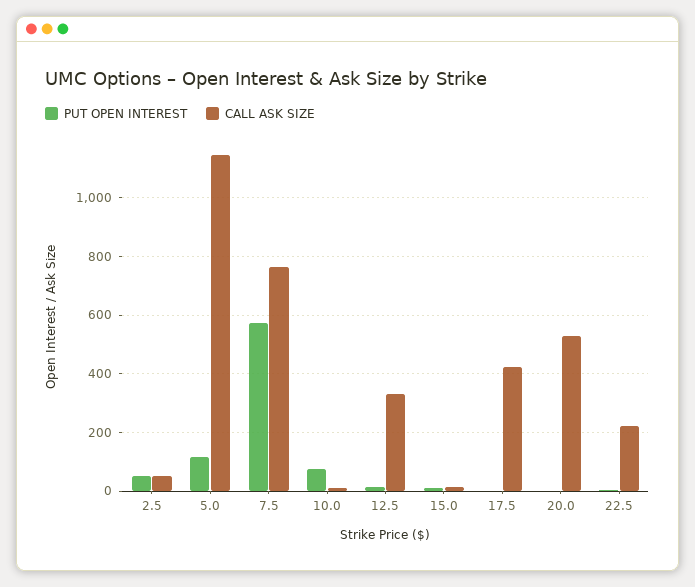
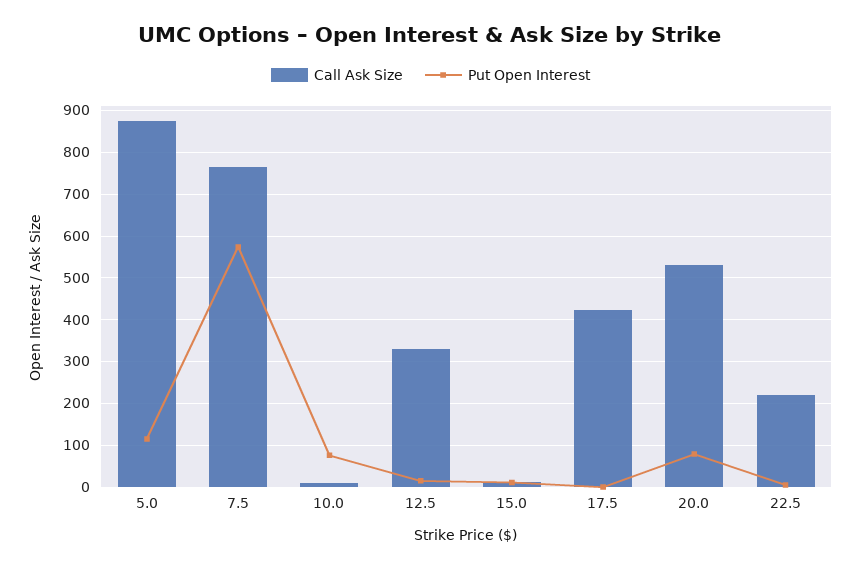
PUT OPEN INTEREST, 2.5: 50 -> none
CALL ASK SIZE, 2.5: 50 -> none
CALL ASK SIZE, 5.0: 1150 -> 880
PUT OPEN INTEREST, 20.0: 0 -> 80

